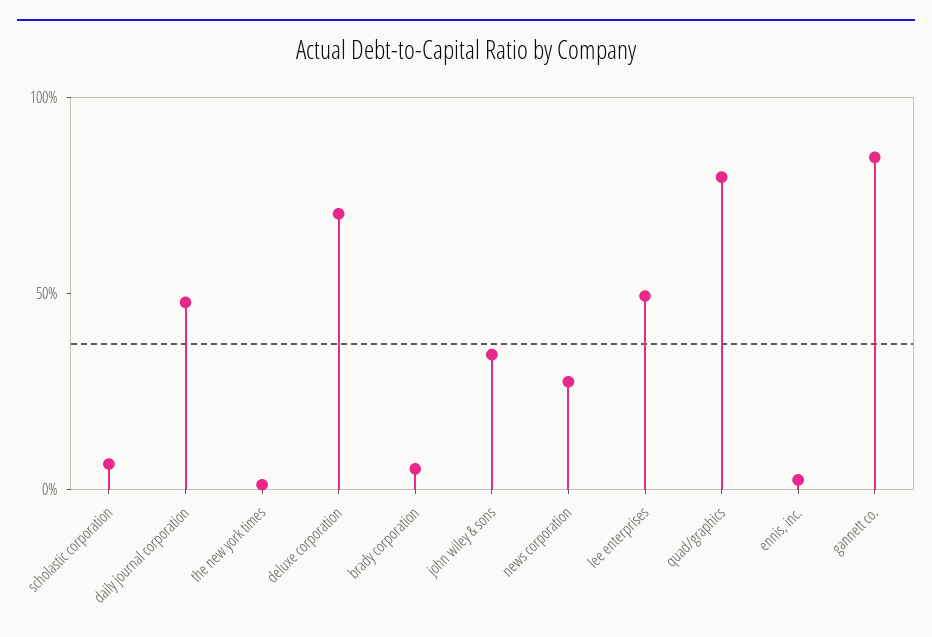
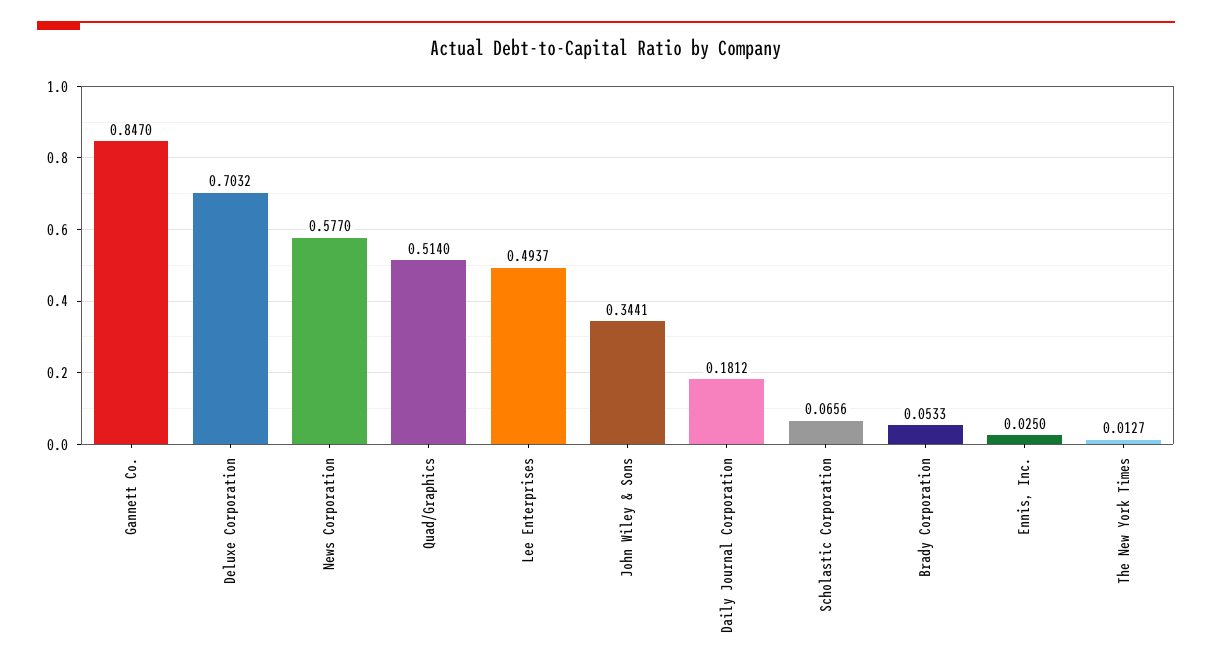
daily journal corporation: 0.5 -> 0.1812
news corporation: 0.3 -> 0.577
quad/graphics: 0.8 -> 0.514

